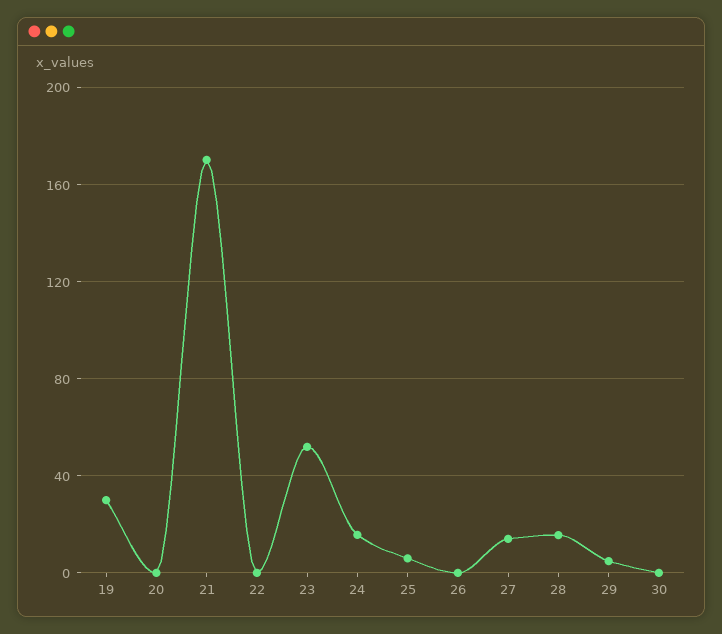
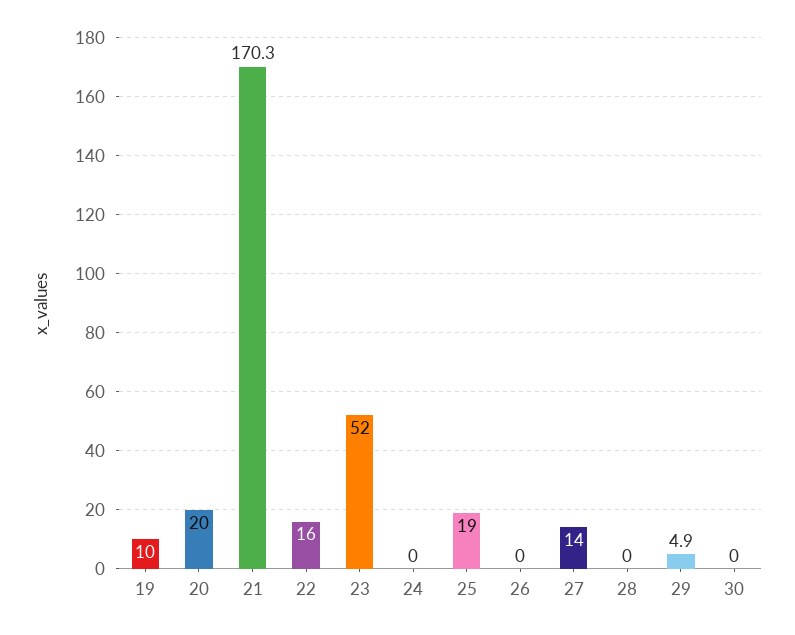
19: 30 -> 10
20: 0 -> 20
22: 0 -> 16
24: 15 -> 0
25: 5 -> 19
28: 15 -> 0

